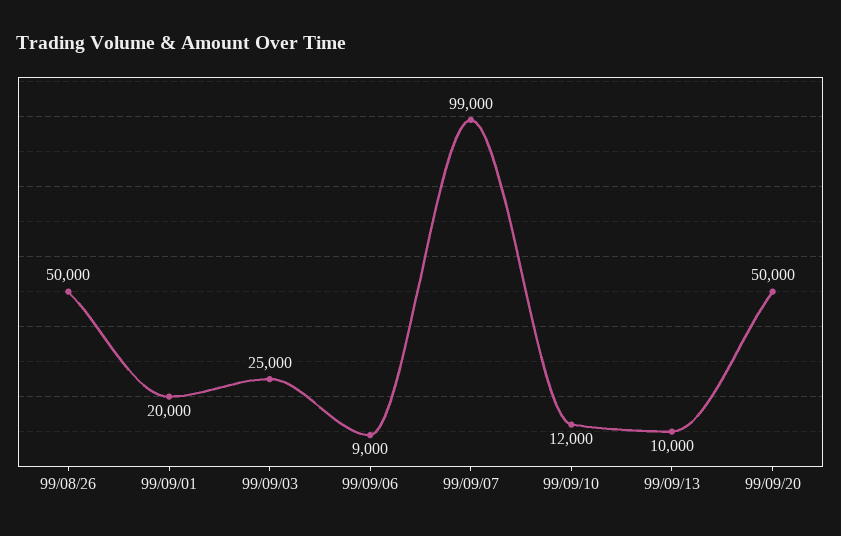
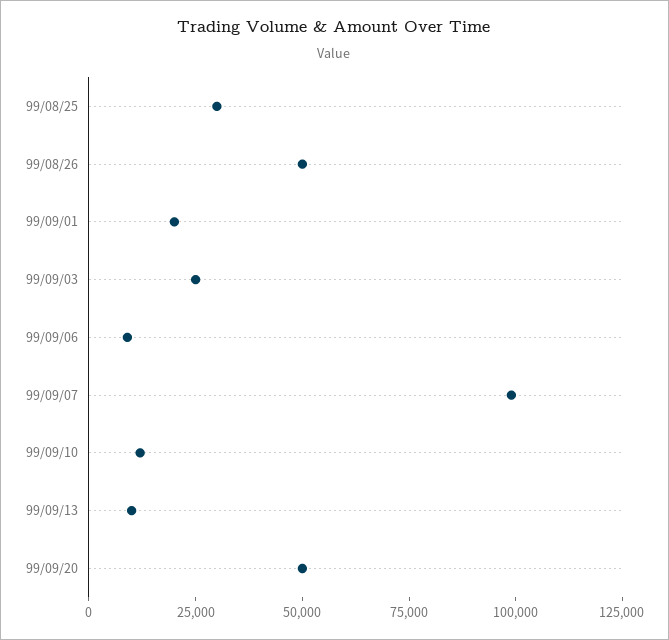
99/08/25: none -> 30000

